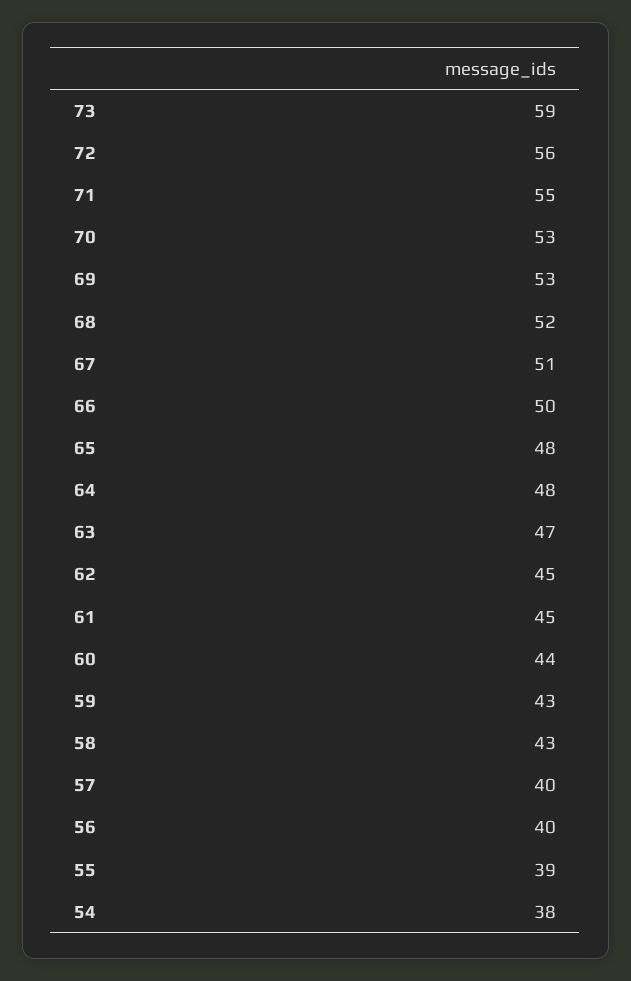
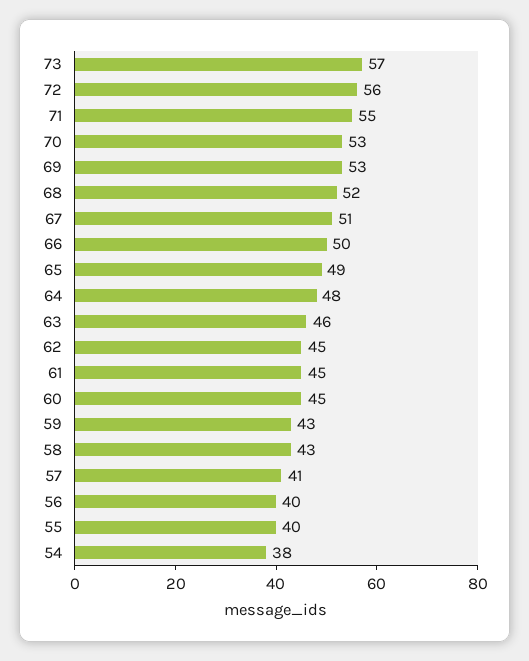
73: 59 -> 57
65: 48 -> 49
63: 47 -> 46
60: 44 -> 45
57: 40 -> 41
55: 39 -> 40

